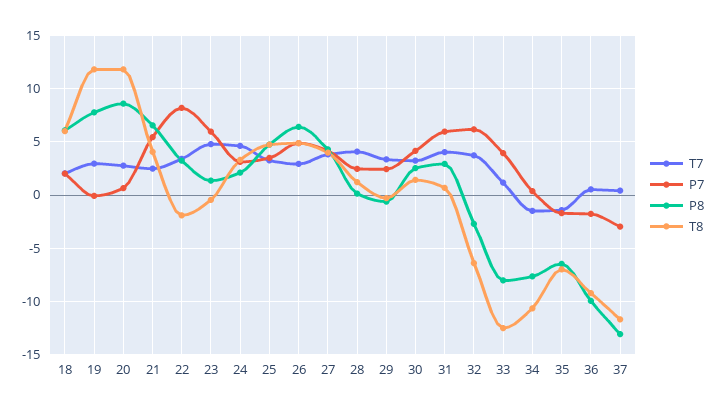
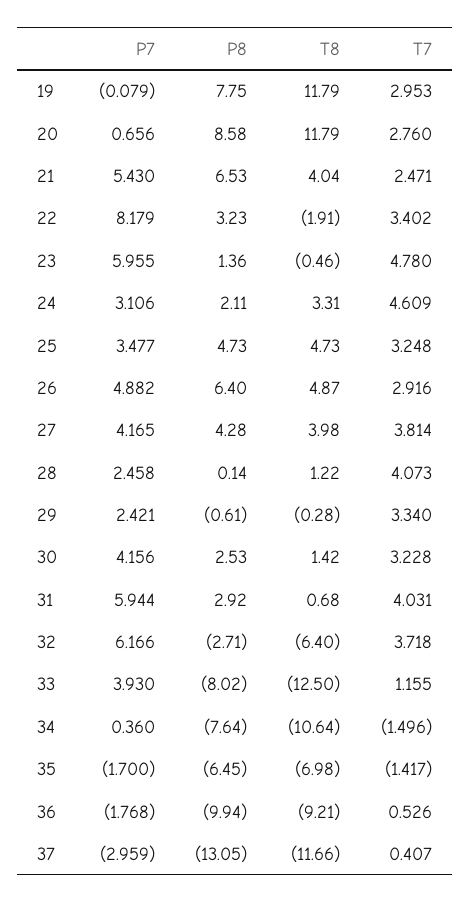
T7, 18: 2 -> none
P7, 18: 2 -> none
P8, 18: 6 -> none
T8, 18: 6 -> none

